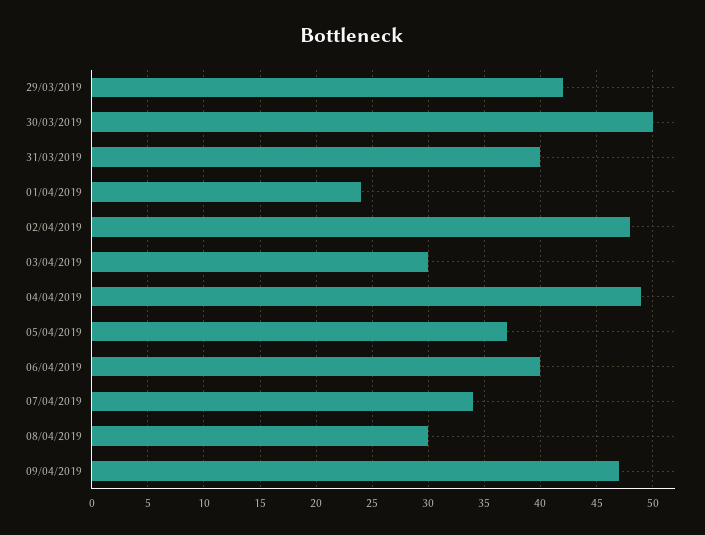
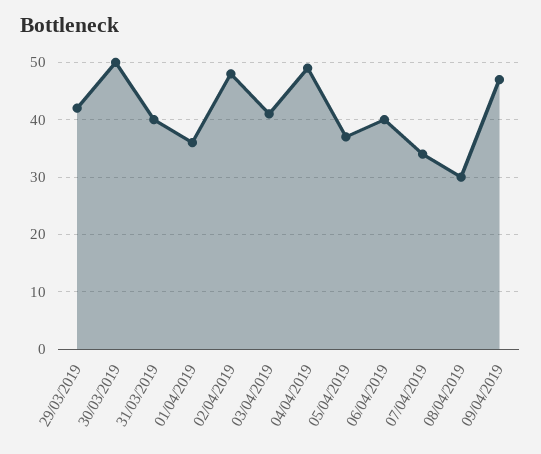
01/04/2019: 24 -> 35
03/04/2019: 30 -> 40

